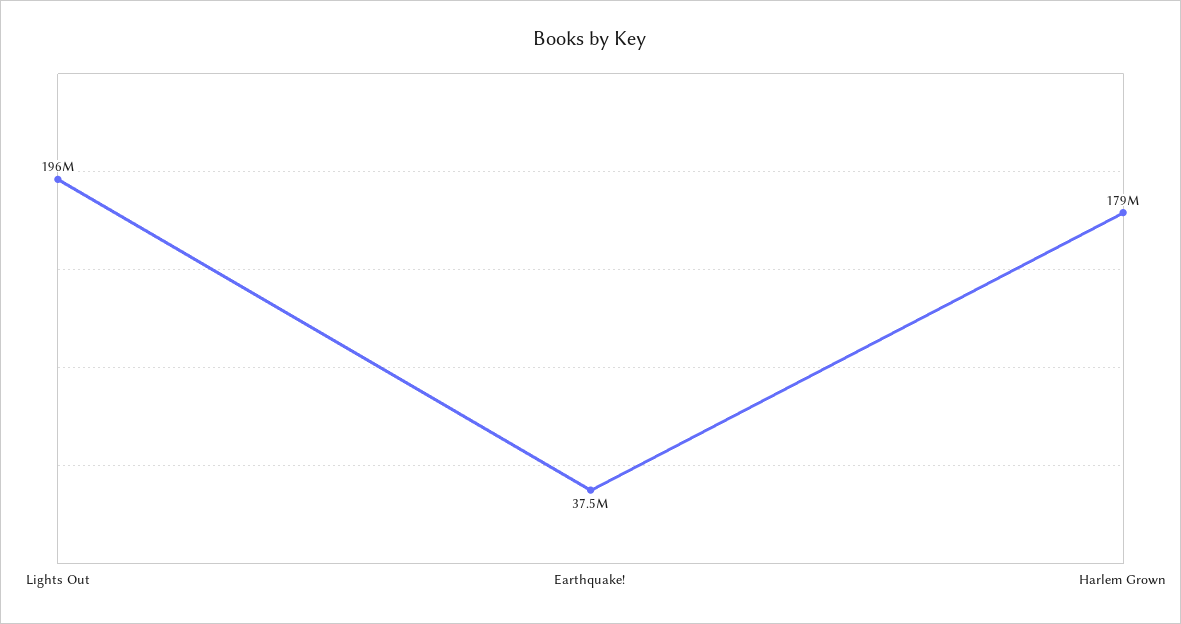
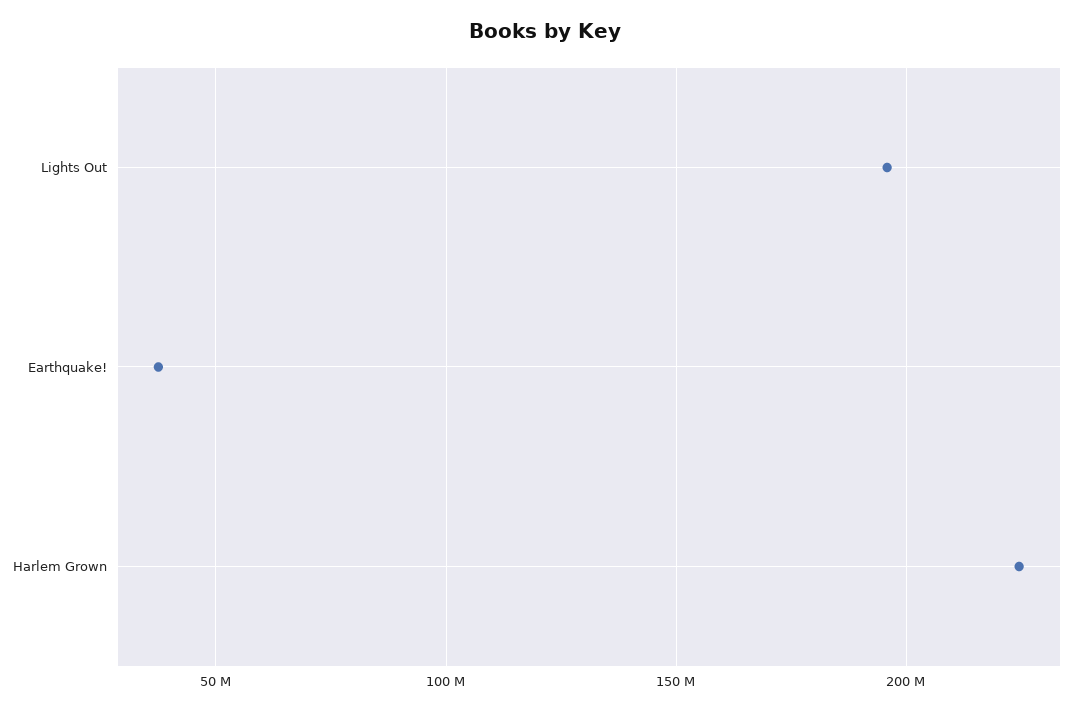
Harlem Grown: 179000000 -> 225000000

